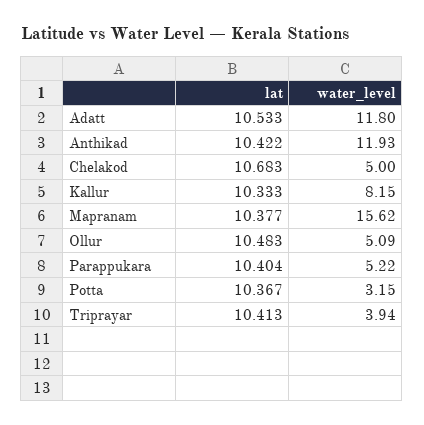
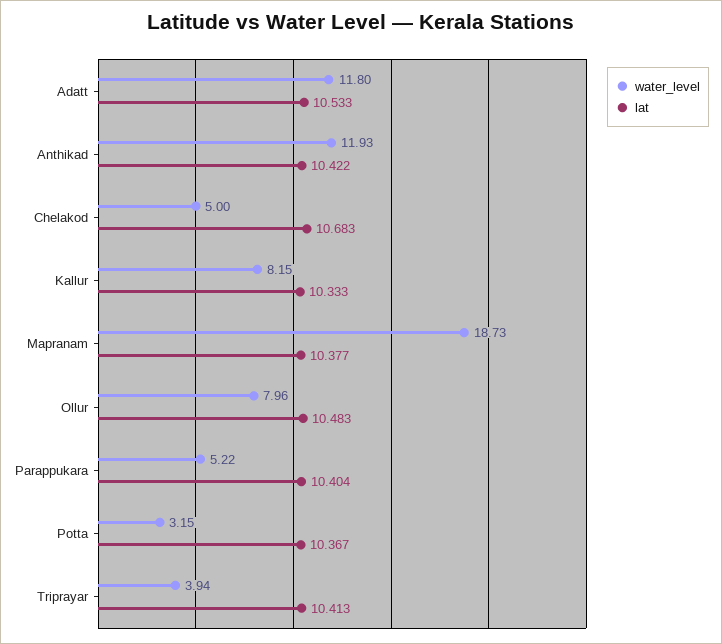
water_level, Mapranam: 15.62 -> 18.73
water_level, Ollur: 5.09 -> 7.96

